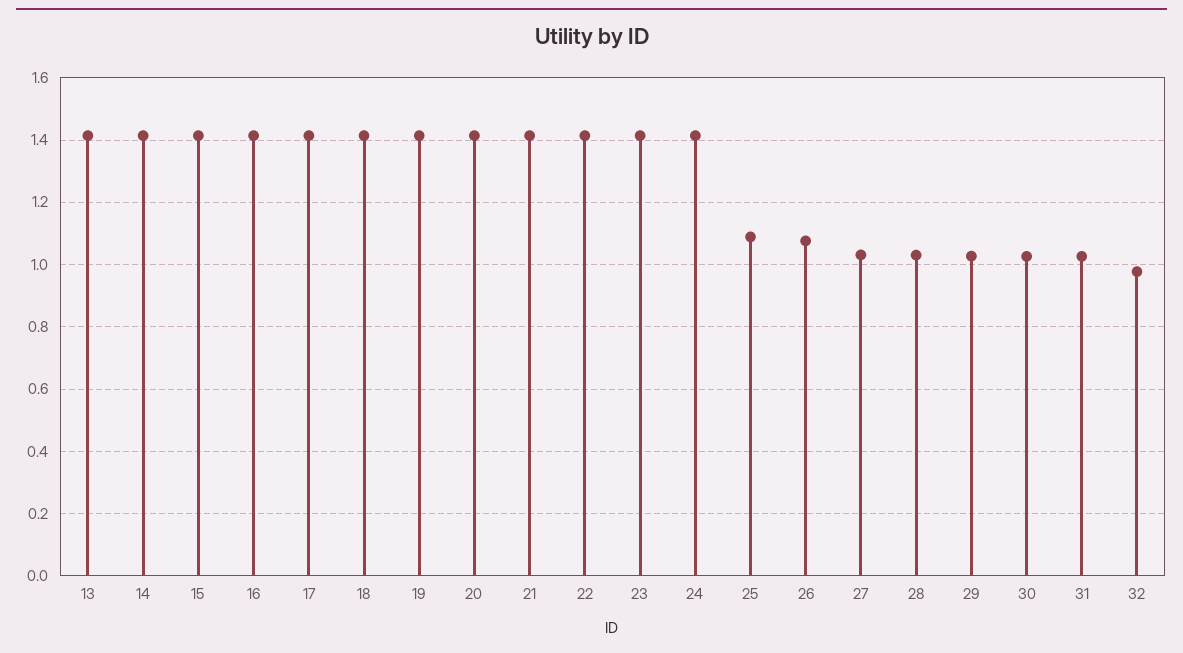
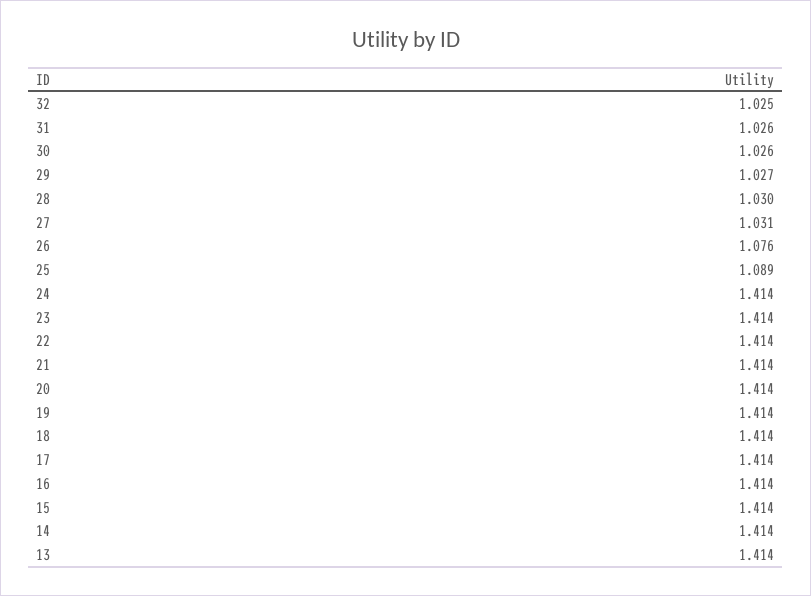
32: 0.98 -> 1.025

